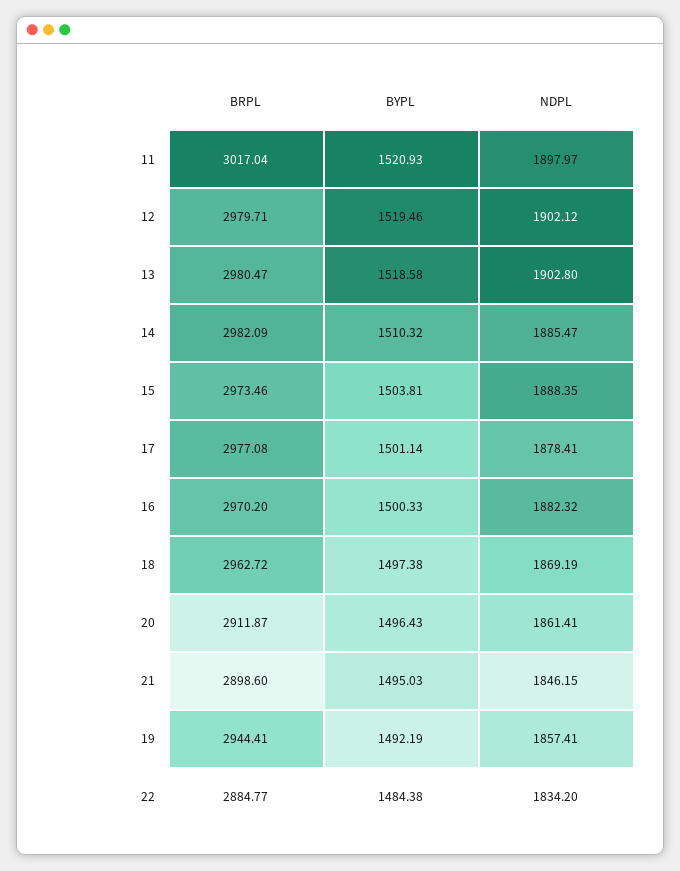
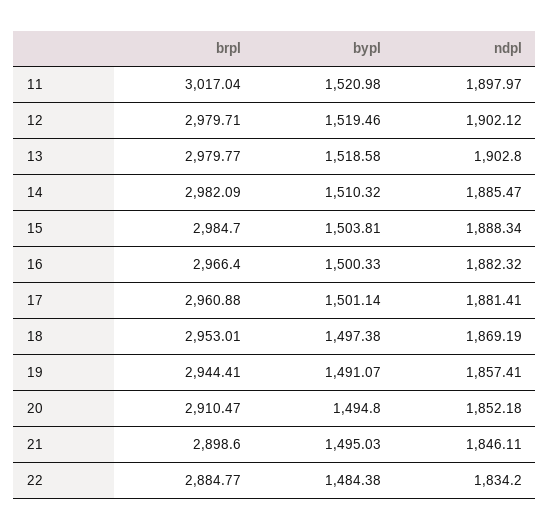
BYPL, 11: 1520.93 -> 1520.98
BRPL, 13: 2980.47 -> 2979.77
BRPL, 15: 2973.46 -> 2984.7
NDPL, 15: 1888.35 -> 1888.34
BRPL, 17: 2977.08 -> 2960.88
NDPL, 17: 1878.41 -> 1881.41
BRPL, 16: 2970.2 -> 2966.4
BRPL, 18: 2962.72 -> 2953.01
BRPL, 20: 2911.87 -> 2910.47
BYPL, 20: 1496.43 -> 1494.8
NDPL, 20: 1861.41 -> 1852.18
NDPL, 21: 1846.15 -> 1846.11
BYPL, 19: 1492.19 -> 1491.07

